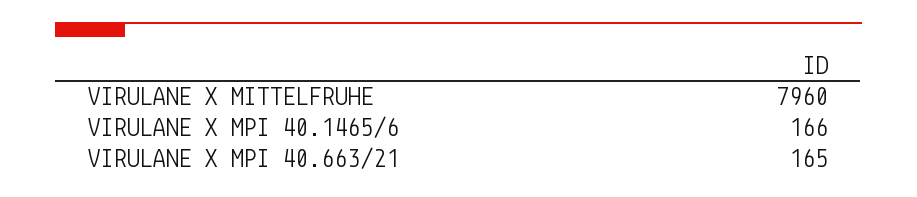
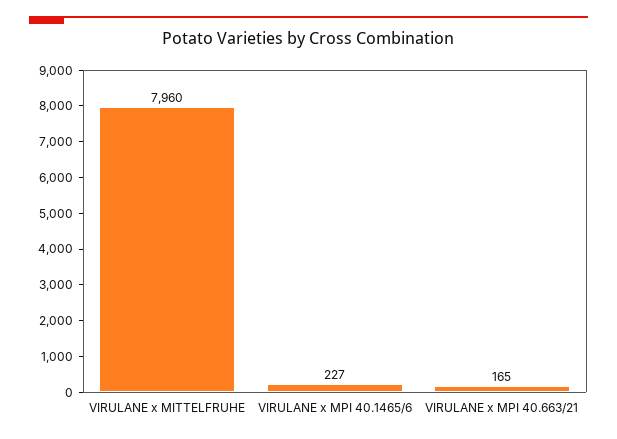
VIRULANE X MPI 40.1465/6: 166 -> 227

